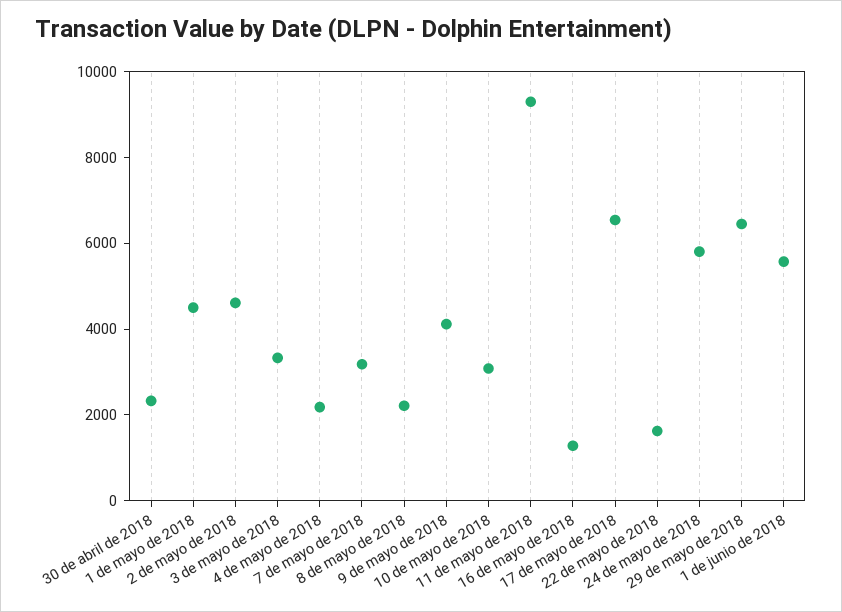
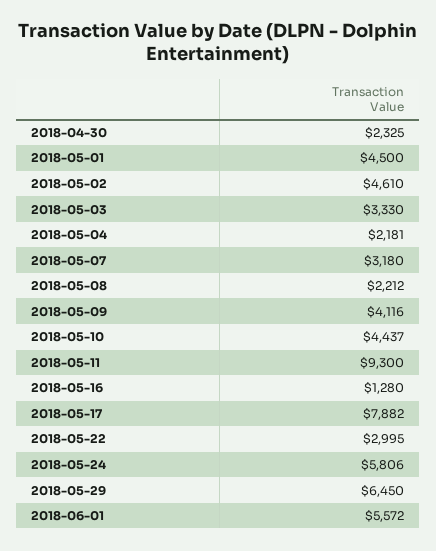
10 de mayo de 2018: 3000 -> 4437
17 de mayo de 2018: 6500 -> 7882
22 de mayo de 2018: 1500 -> 2995

